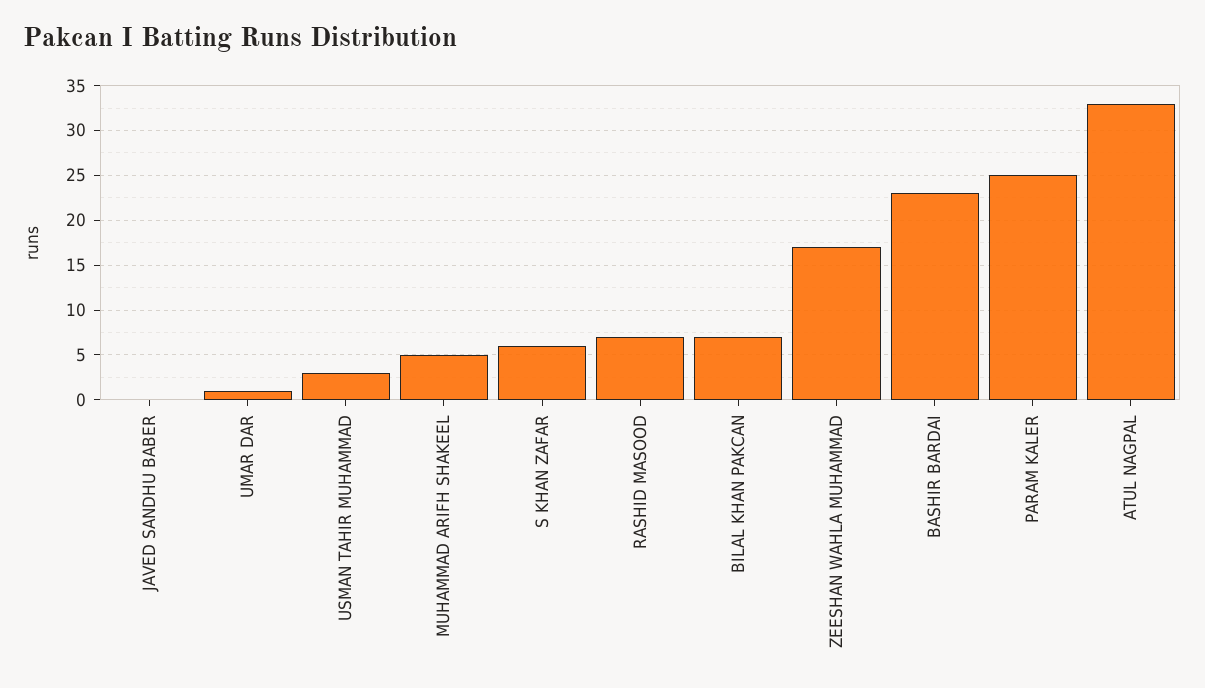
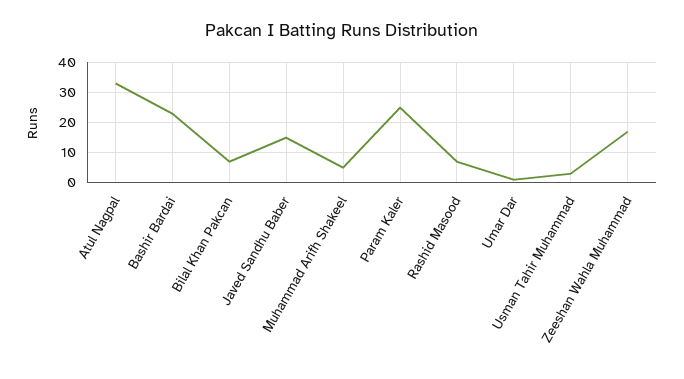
JAVED SANDHU BABER: 0 -> 15
S KHAN ZAFAR: 6 -> none

